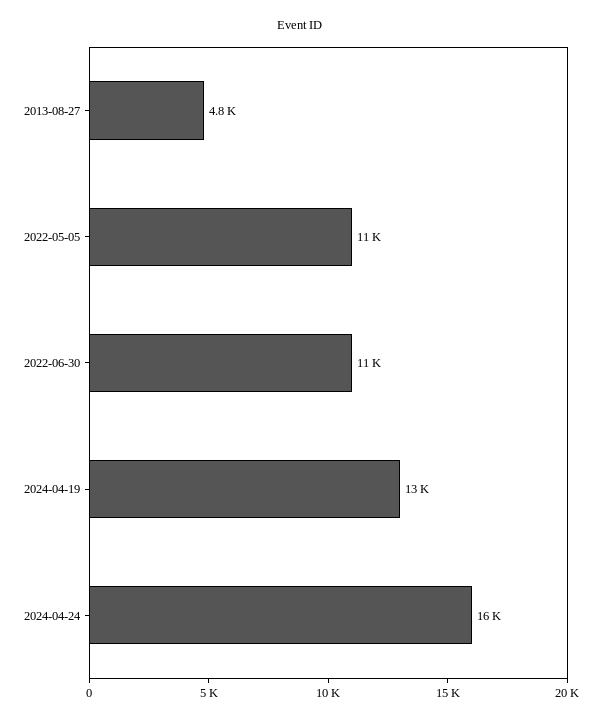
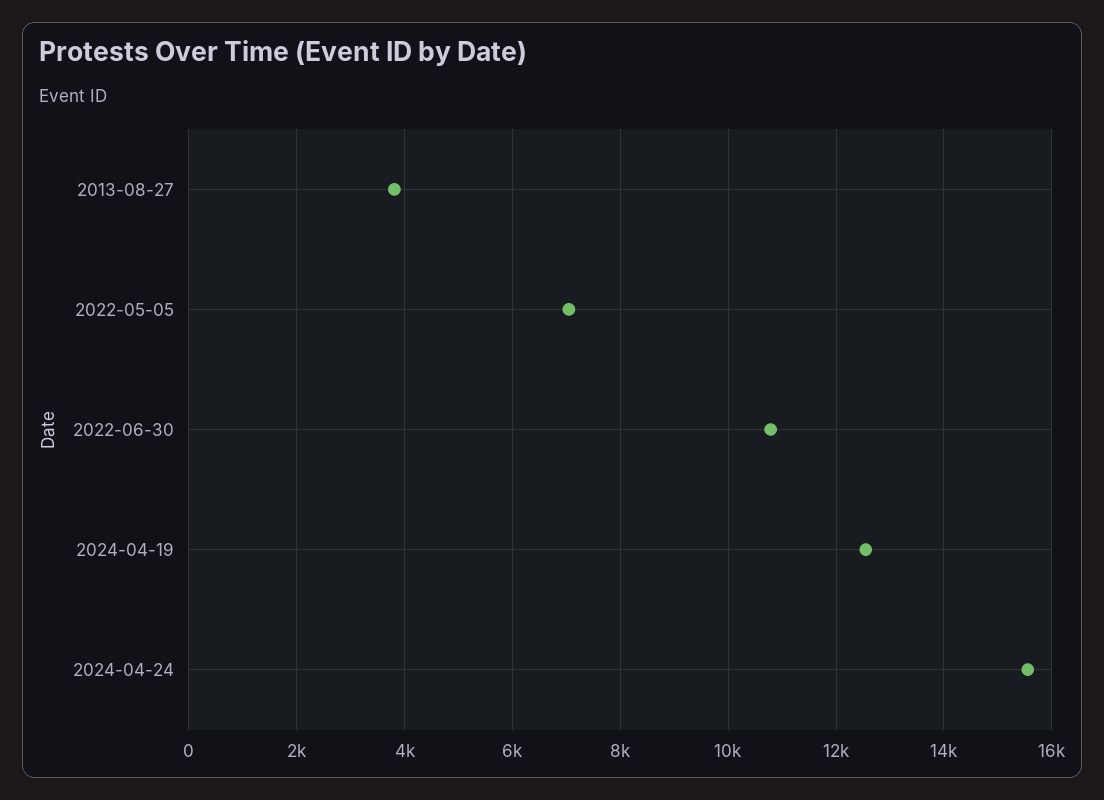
2013-08-27: 4800 -> 3800
2022-05-05: 11000 -> 7000

